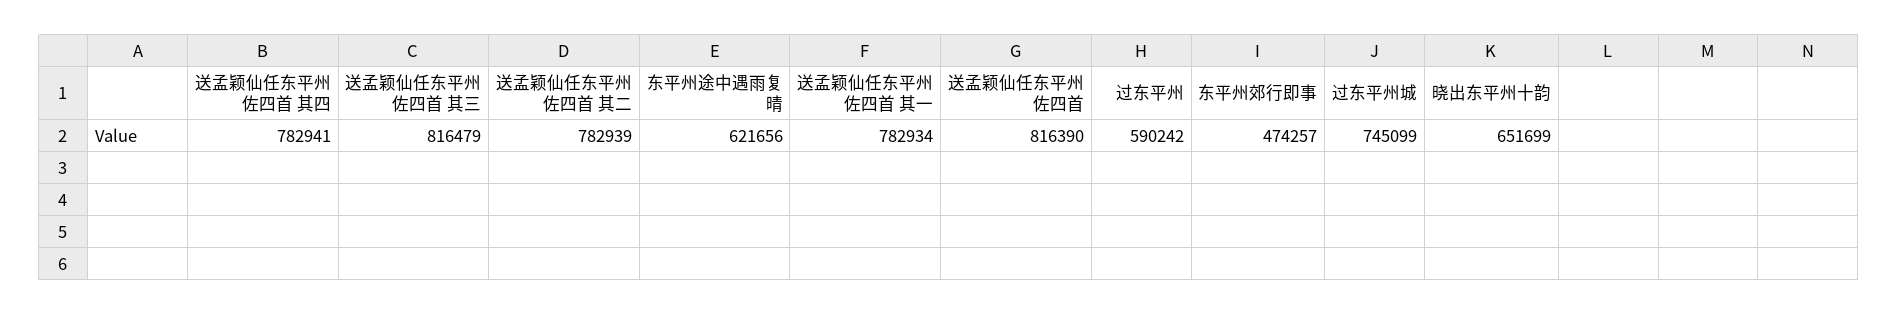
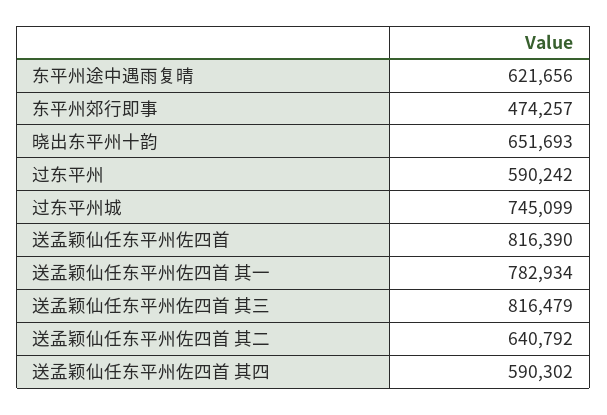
送孟颖仙任东平州佐四首 其四: 782941 -> 590302
送孟颖仙任东平州佐四首 其二: 782939 -> 640792
晓出东平州十韵: 651699 -> 651693

